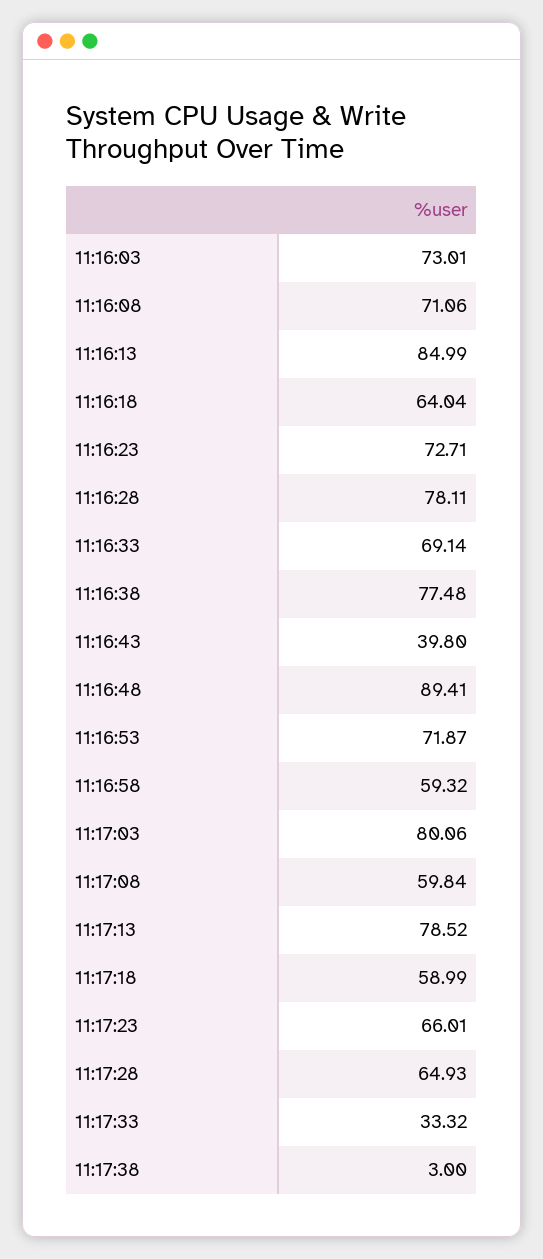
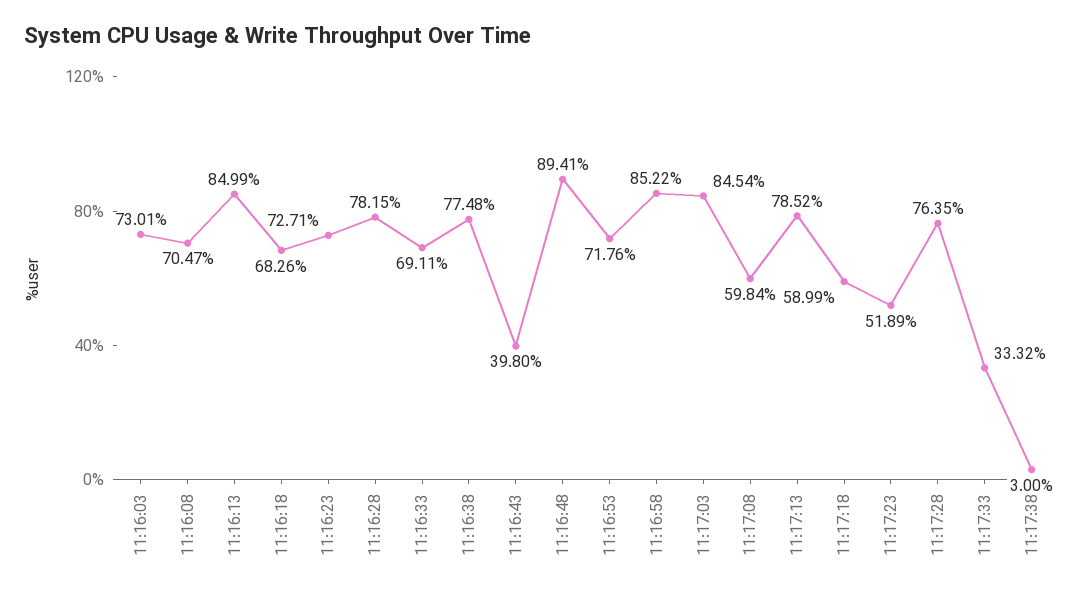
11:16:08: 71.06 -> 70.47
11:16:18: 64.04 -> 68.26
11:16:28: 78.11 -> 78.15
11:16:33: 69.14 -> 69.11
11:16:53: 71.87 -> 71.76
11:16:58: 59.32 -> 85.22
11:17:03: 80.06 -> 84.54
11:17:23: 66.01 -> 51.89
11:17:28: 64.93 -> 76.35

